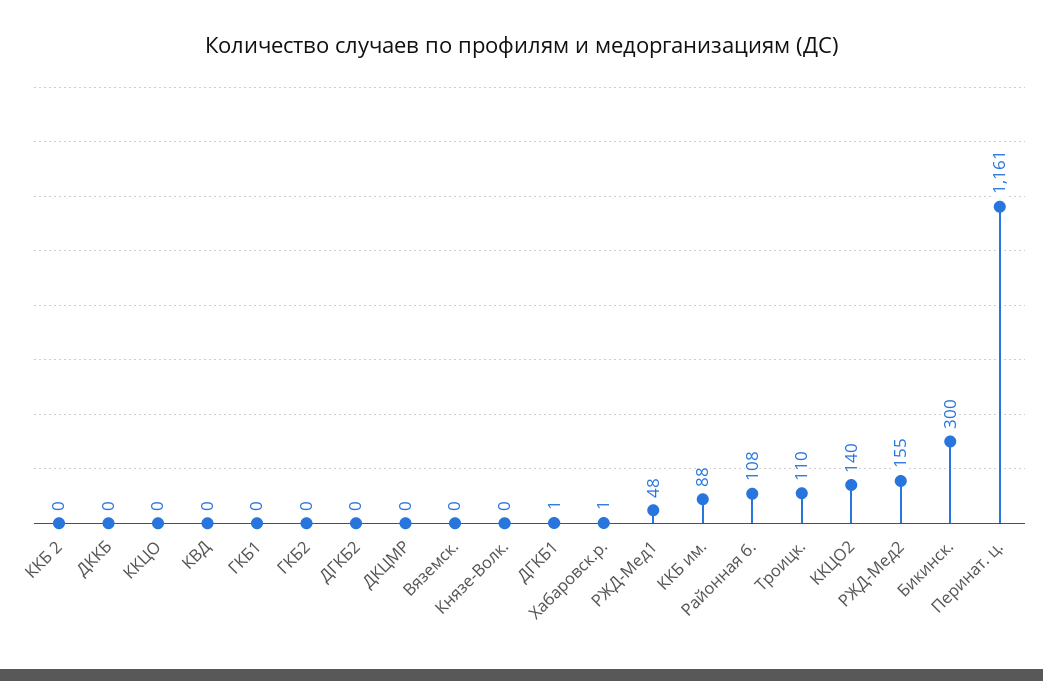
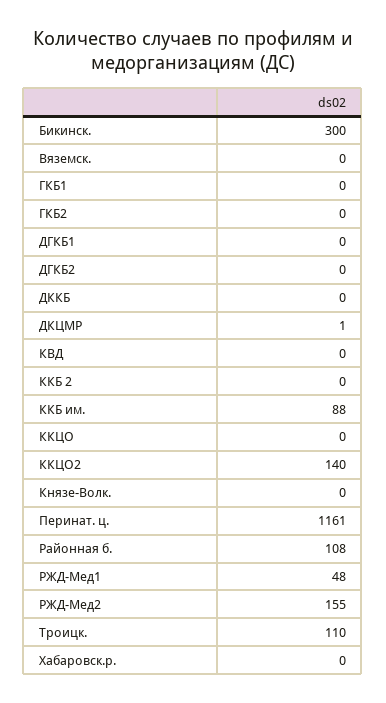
ДКЦМР: 0 -> 1
ДГКБ1: 1 -> 0
Хабаровск.р.: 1 -> 0

